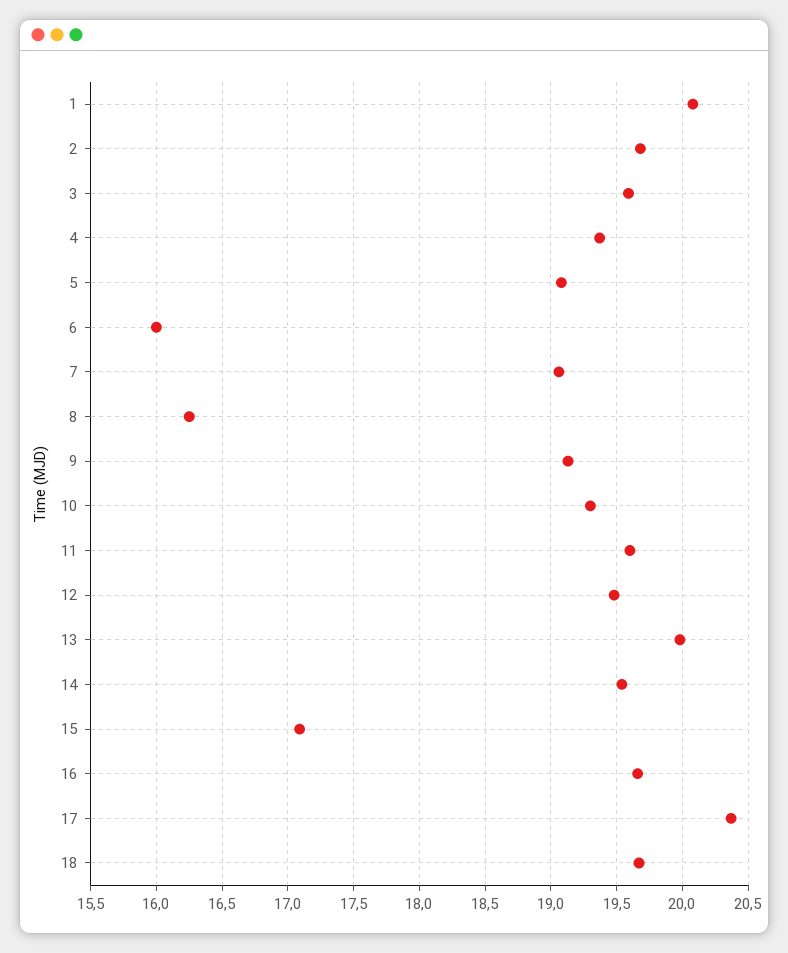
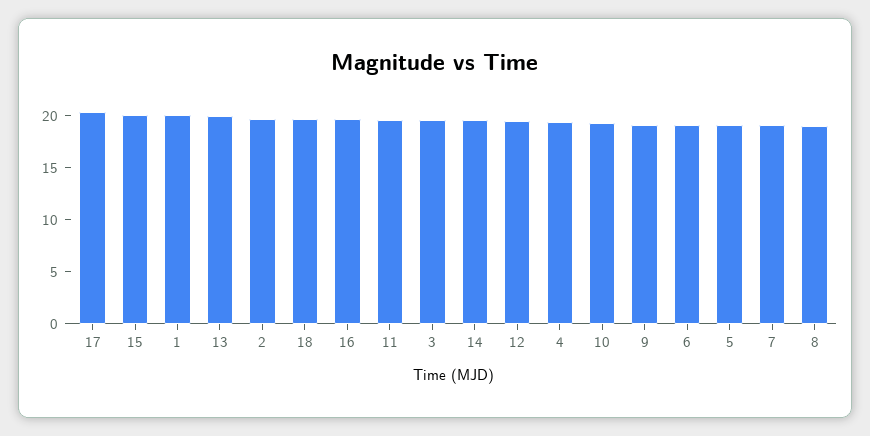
6: 16 -> 19
8: 16.25 -> 19
15: 17.1 -> 20

